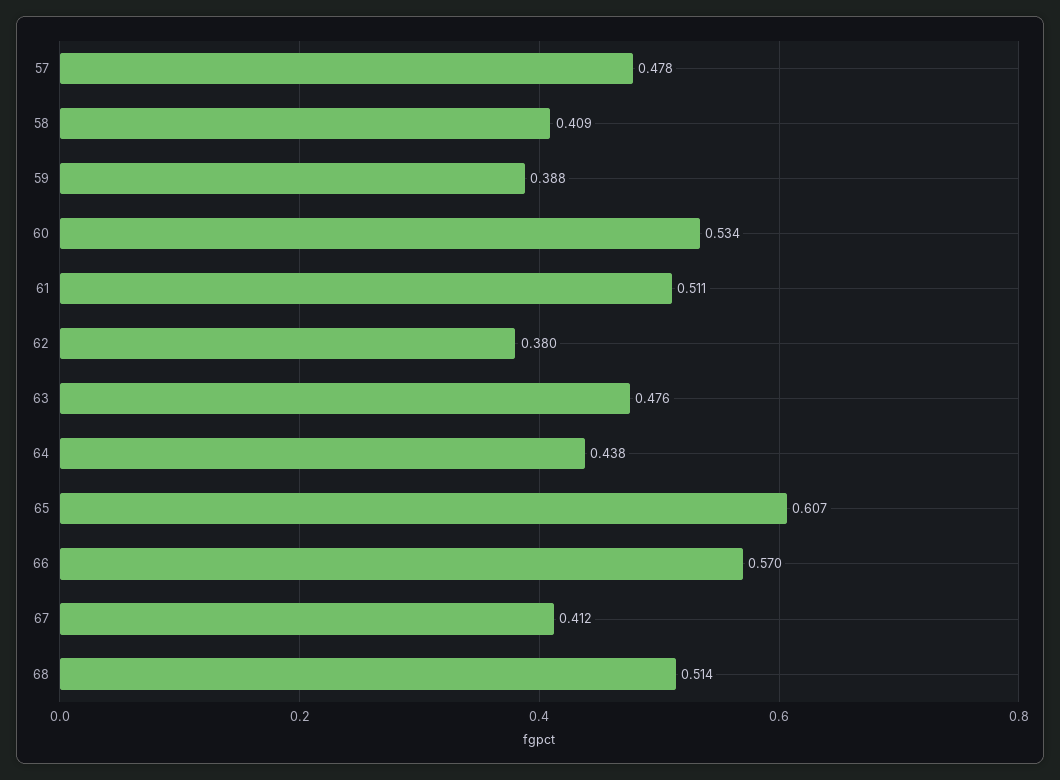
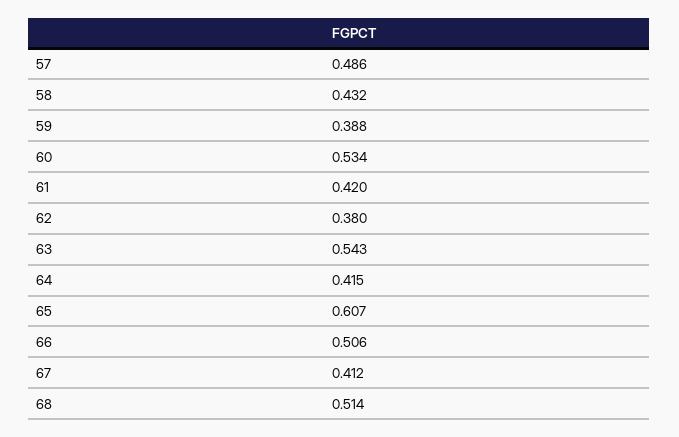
57: 0.478 -> 0.486
58: 0.409 -> 0.432
61: 0.511 -> 0.42
63: 0.476 -> 0.543
64: 0.438 -> 0.415
66: 0.57 -> 0.506

